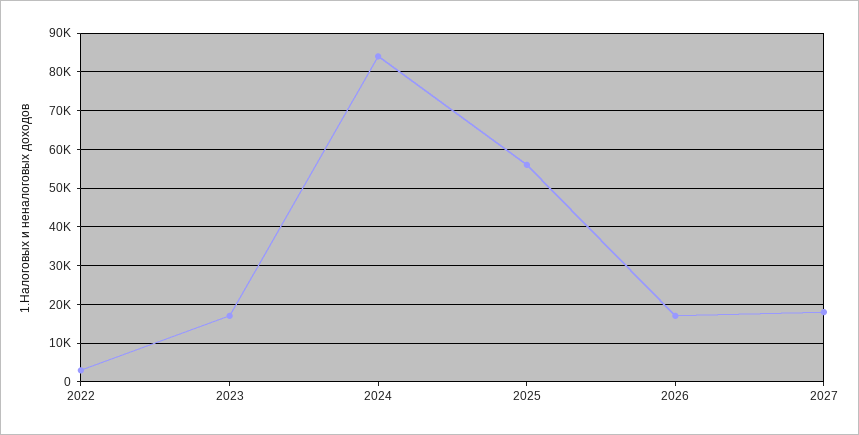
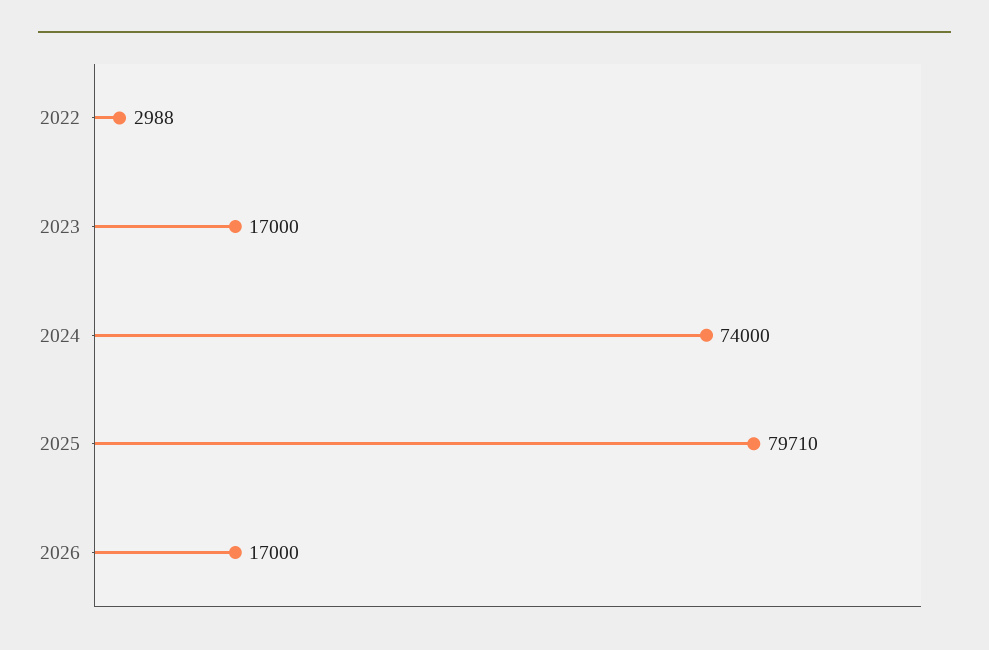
2024: 84000 -> 74000
2025: 56000 -> 79710
2027: 18000 -> none

